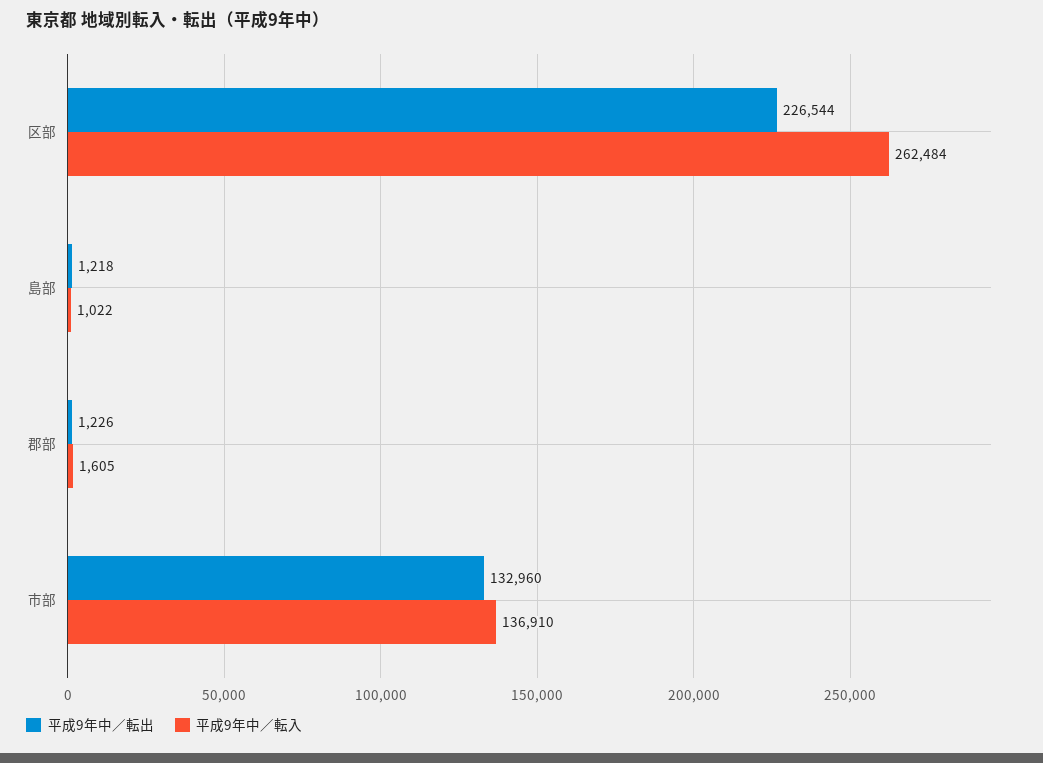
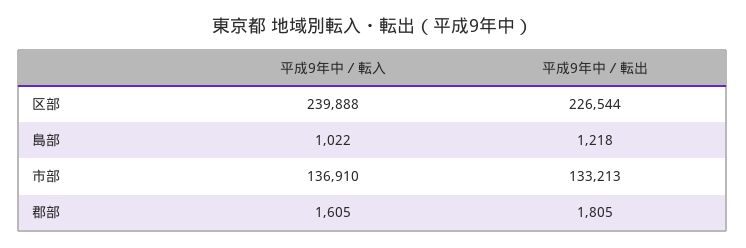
平成9年中／転入, 区部: 262484 -> 239888
平成9年中／転出, 郡部: 1226 -> 1805
平成9年中／転出, 市部: 132960 -> 133213

